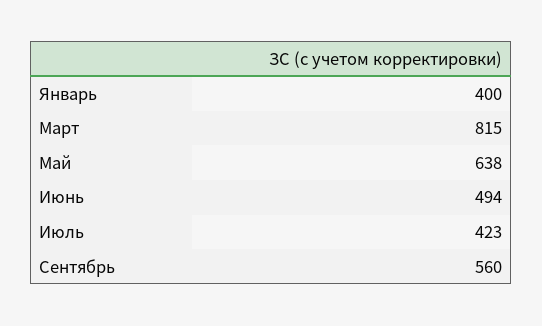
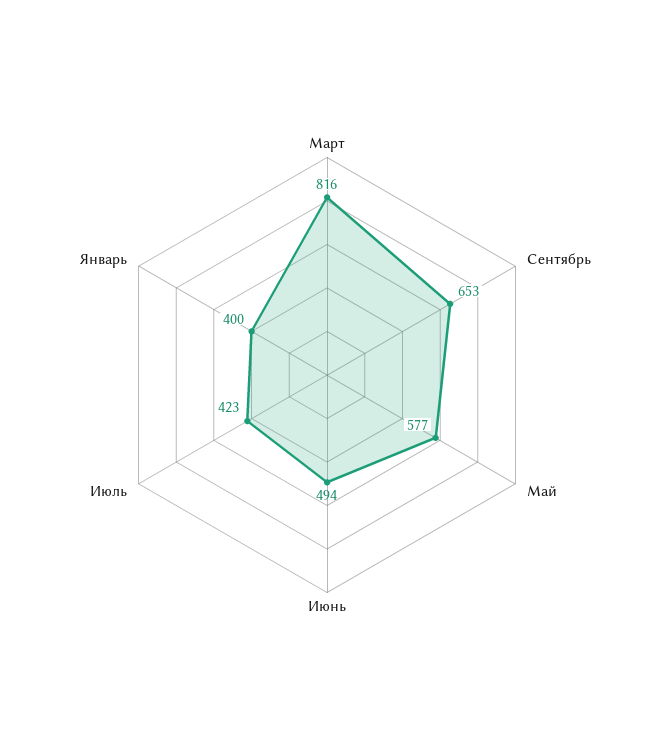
Март: 815 -> 816
Май: 638 -> 577
Сентябрь: 560 -> 653

